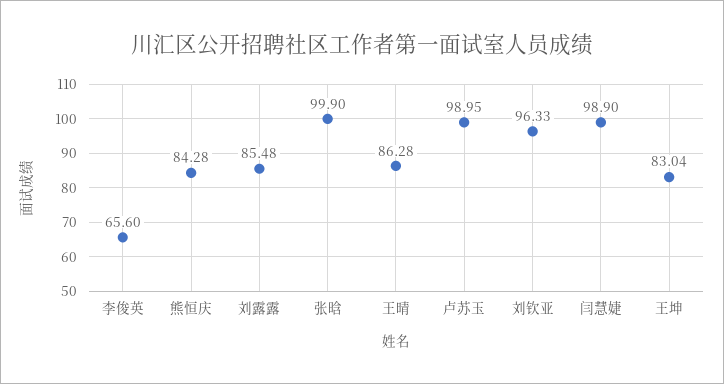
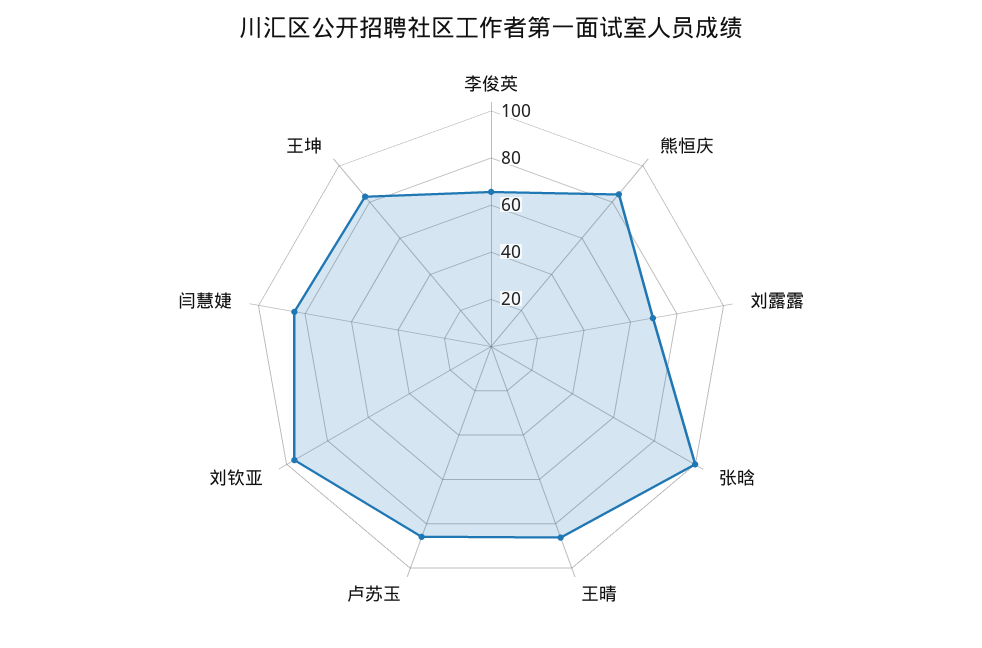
刘露露: 85.48 -> 70
卢苏玉: 98.95 -> 85
闫慧婕: 98.9 -> 85

